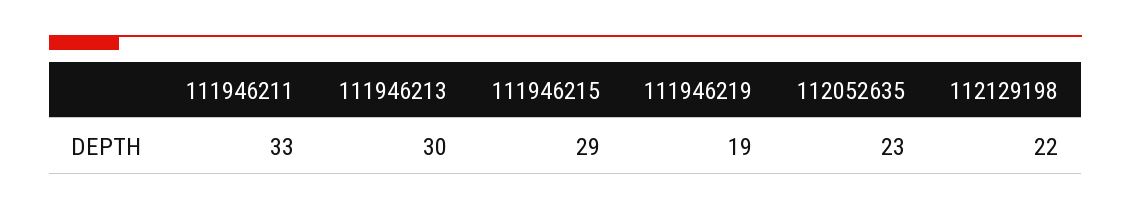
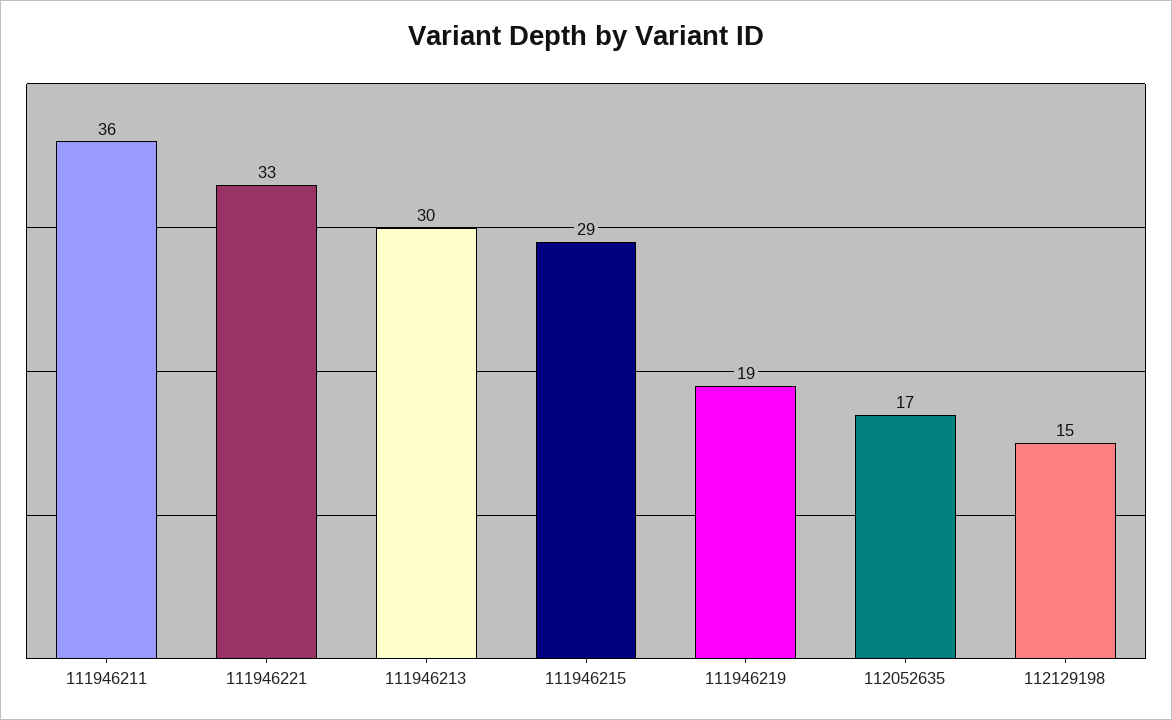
111946211: 33 -> 36
112052635: 23 -> 17
112129198: 22 -> 15
111946221: none -> 33

